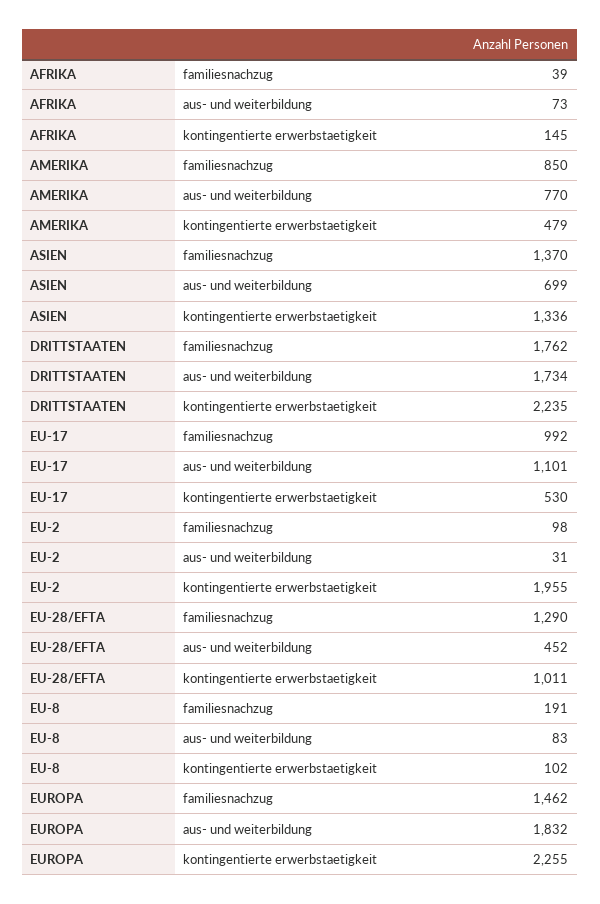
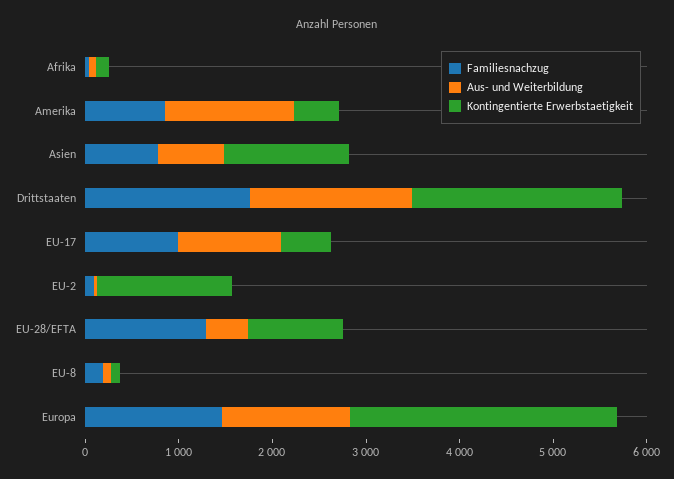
aus- und weiterbildung, AMERIKA: 770 -> 1400
familiesnachzug, ASIEN: 1370 -> 800
kontingentierte erwerbstaetigkeit, EU-2: 1955 -> 1400
aus- und weiterbildung, EUROPA: 1832 -> 1400
kontingentierte erwerbstaetigkeit, EUROPA: 2255 -> 2800

